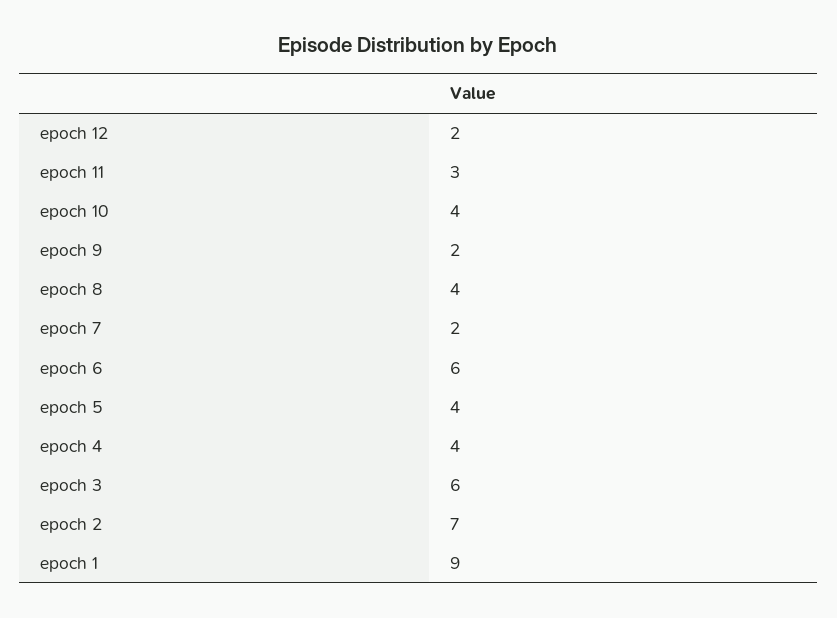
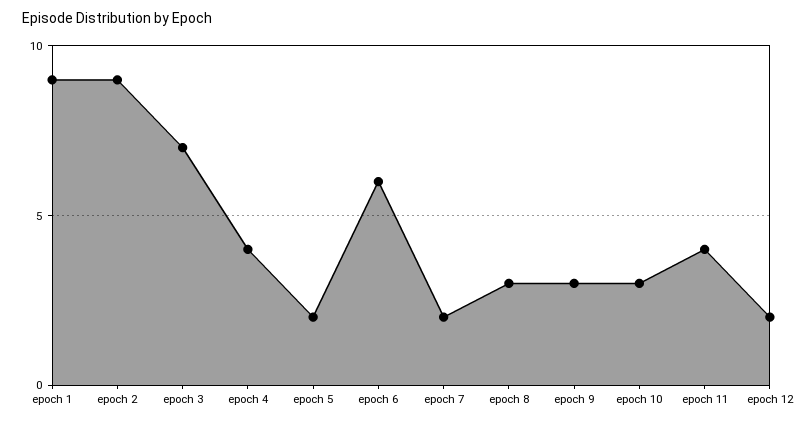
epoch 11: 3 -> 4
epoch 10: 4 -> 3
epoch 9: 2 -> 3
epoch 8: 4 -> 3
epoch 5: 4 -> 2
epoch 3: 6 -> 7
epoch 2: 7 -> 9

